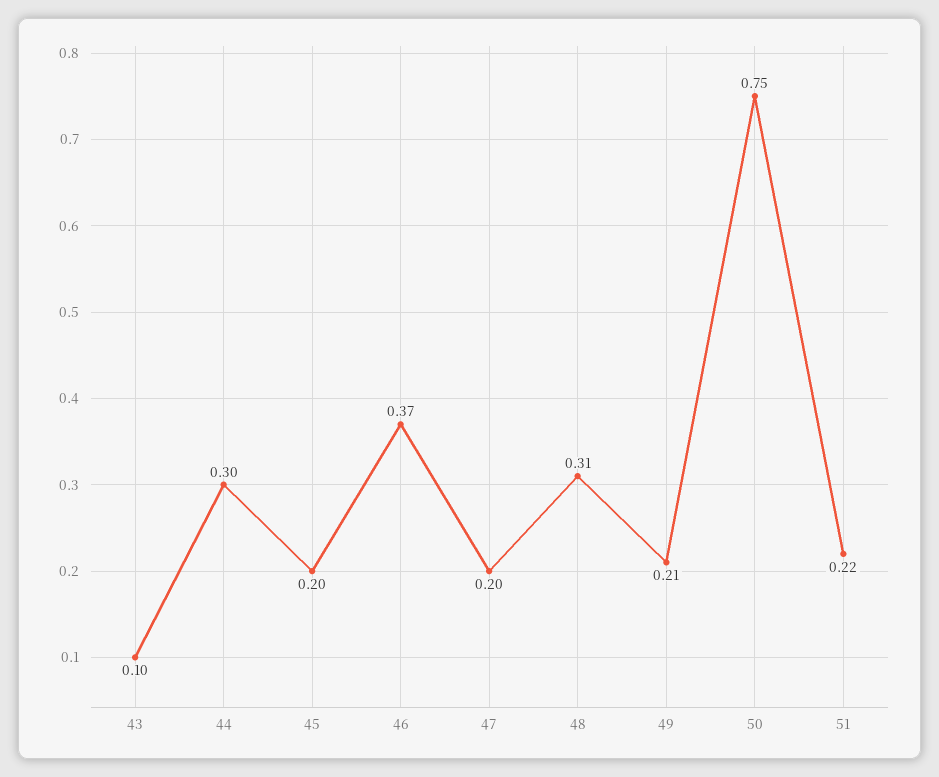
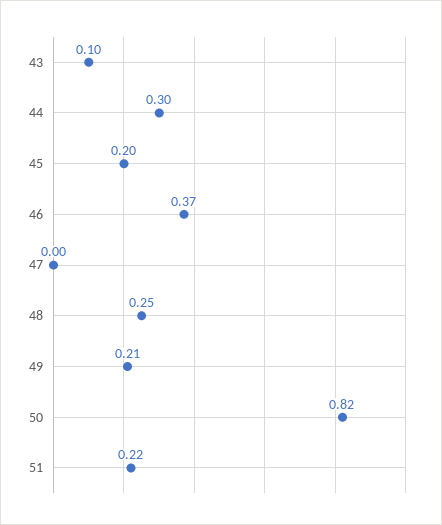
47: 0.2 -> 0
48: 0.31 -> 0.25
50: 0.75 -> 0.82

